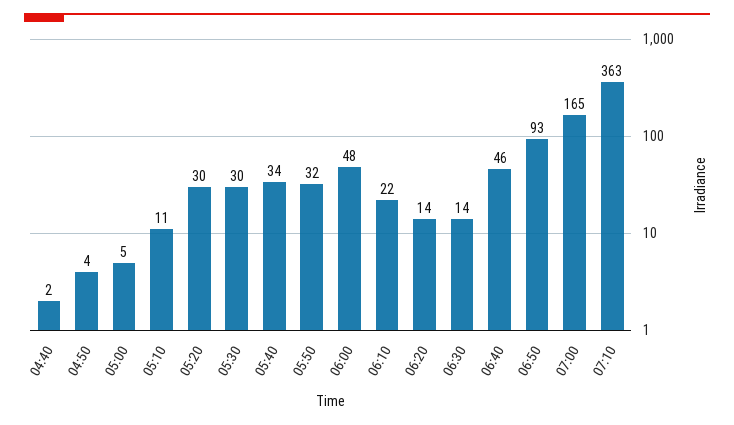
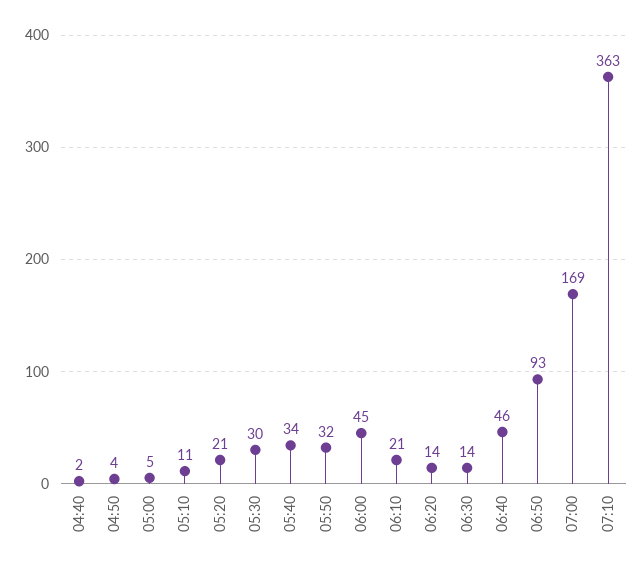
05:20: 30 -> 21
06:00: 48 -> 45
06:10: 22 -> 21
07:00: 165 -> 169

